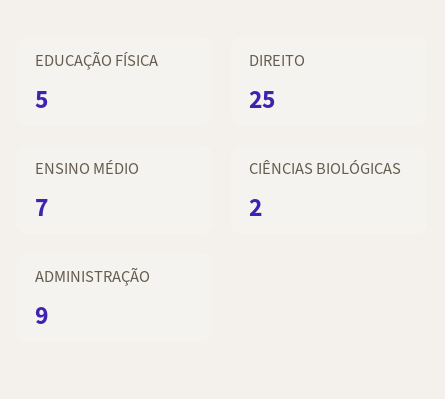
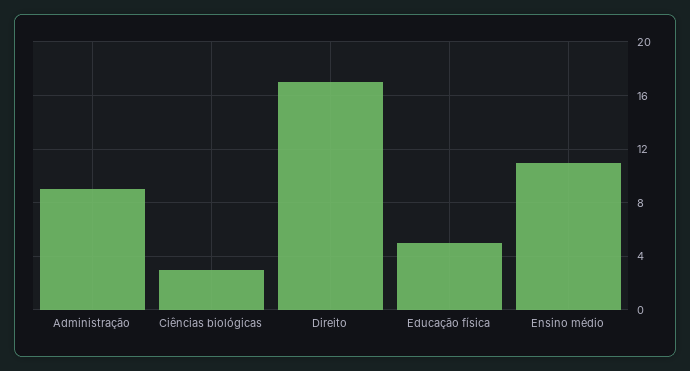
DIREITO: 25 -> 17
ENSINO MÉDIO: 7 -> 11
CIÊNCIAS BIOLÓGICAS: 2 -> 3

